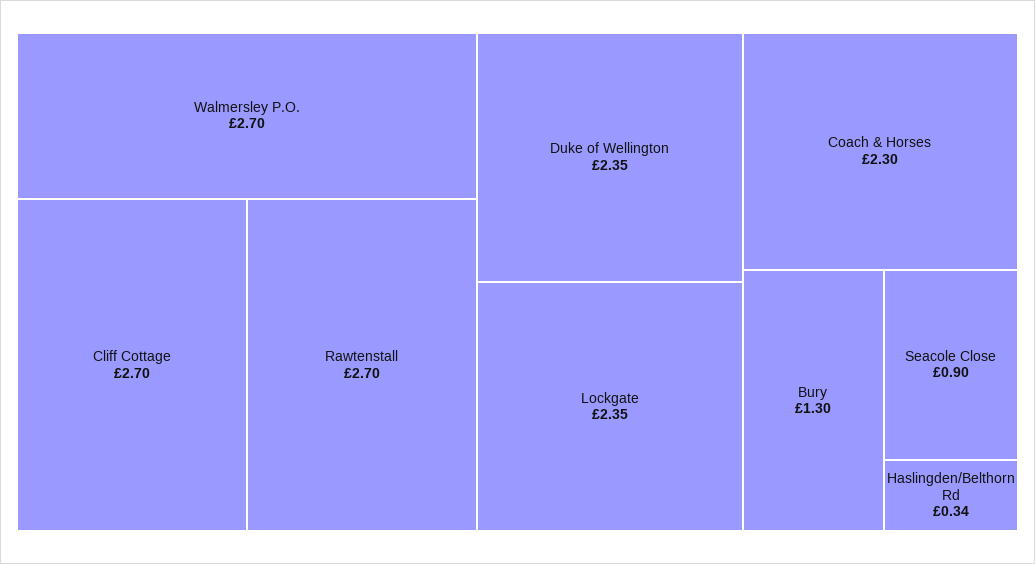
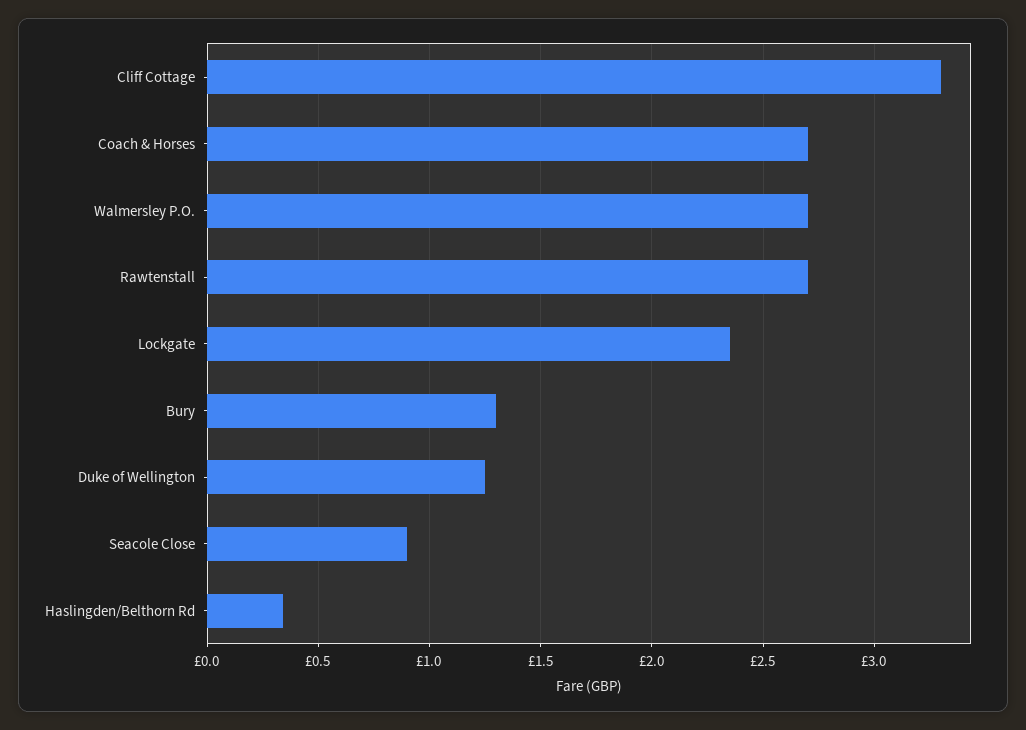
Cliff Cottage: 2.7 -> 3.3
Duke of Wellington: 2.35 -> 1.25
Coach & Horses: 2.3 -> 2.7

